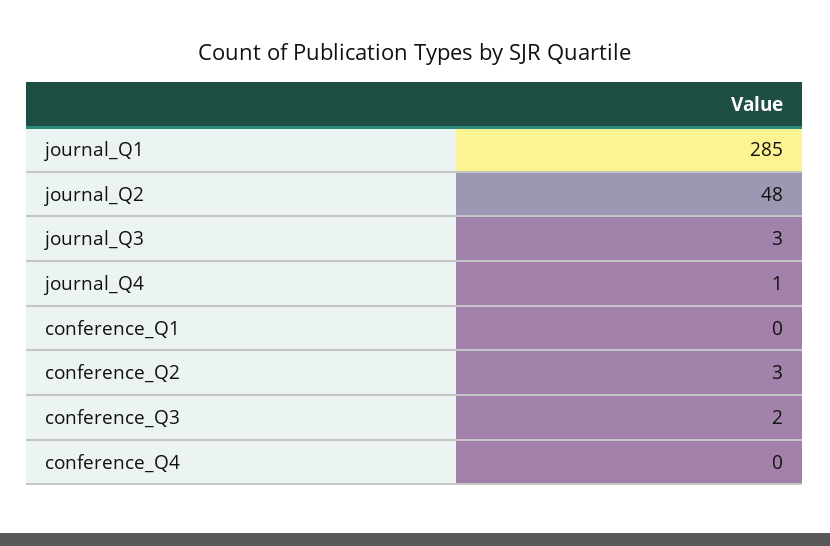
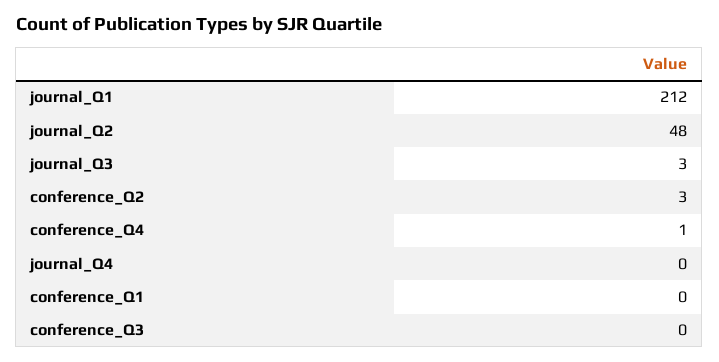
journal_Q1: 285 -> 212
journal_Q4: 1 -> 0
conference_Q3: 2 -> 0
conference_Q4: 0 -> 1

